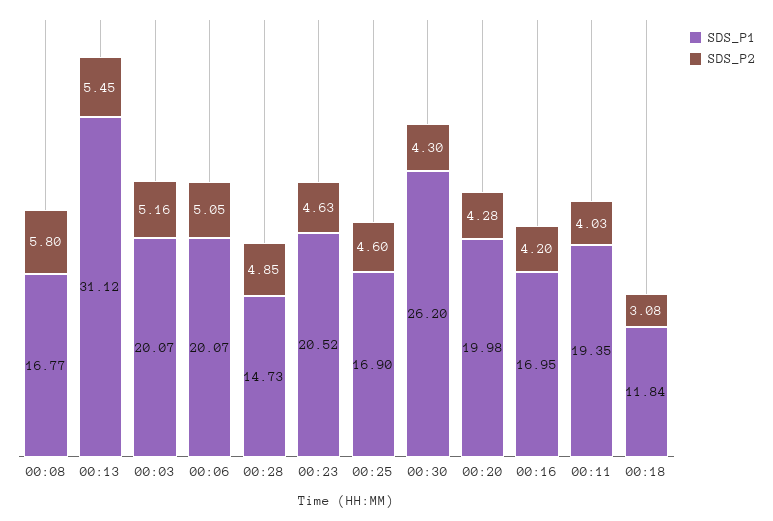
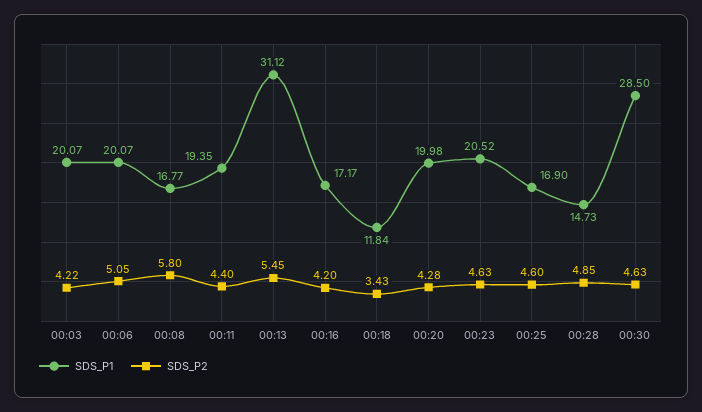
SDS_P2, 00:03: 5.16 -> 4.22
SDS_P1, 00:30: 26.2 -> 28.5
SDS_P2, 00:30: 4.3 -> 4.63
SDS_P1, 00:16: 16.95 -> 17.17
SDS_P2, 00:11: 4.03 -> 4.4
SDS_P2, 00:18: 3.08 -> 3.43

